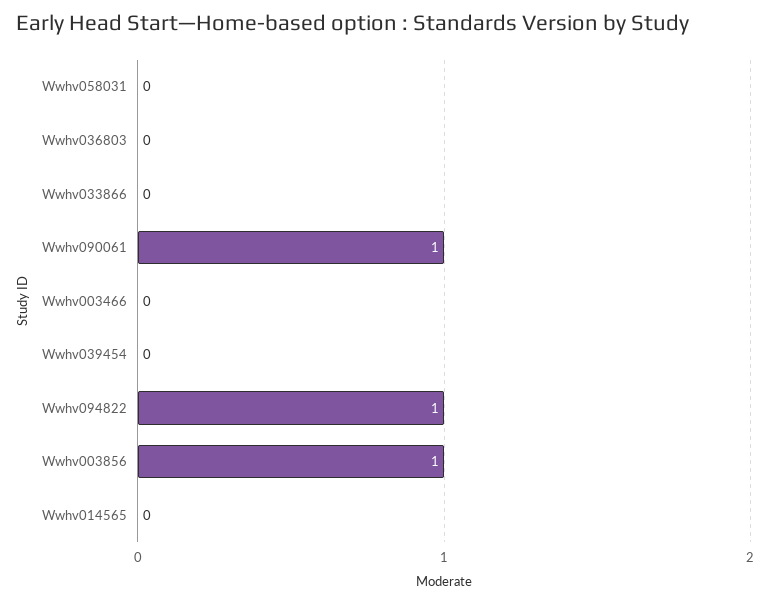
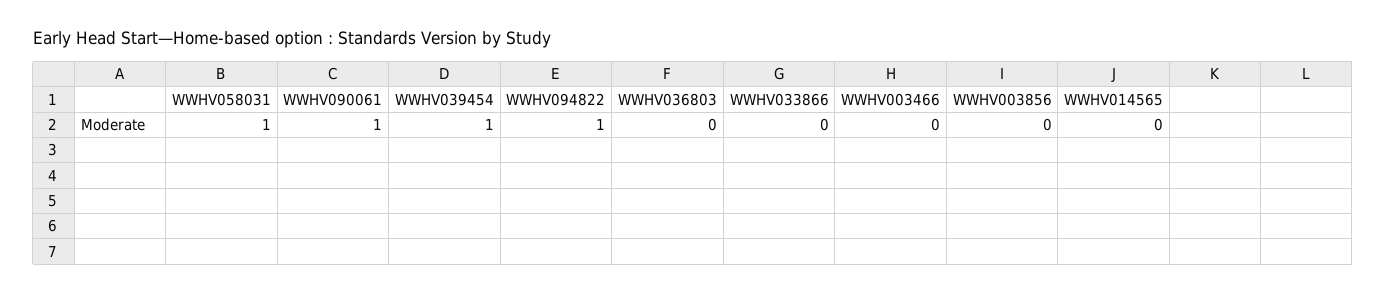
Wwhv058031: 0 -> 1
Wwhv039454: 0 -> 1
Wwhv003856: 1 -> 0

